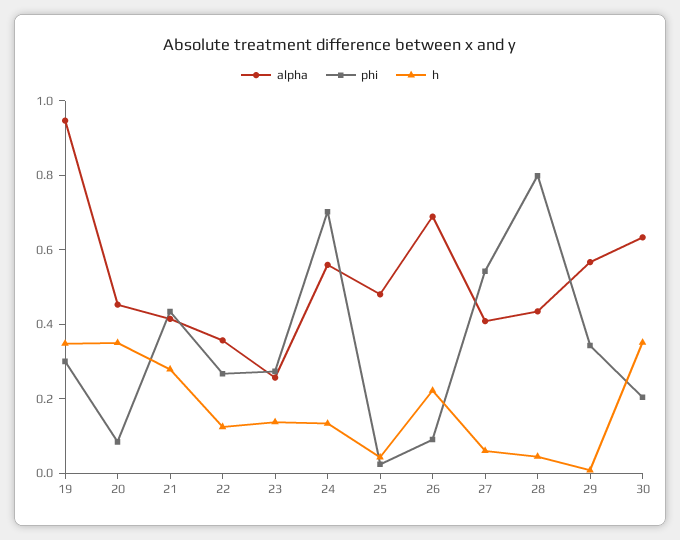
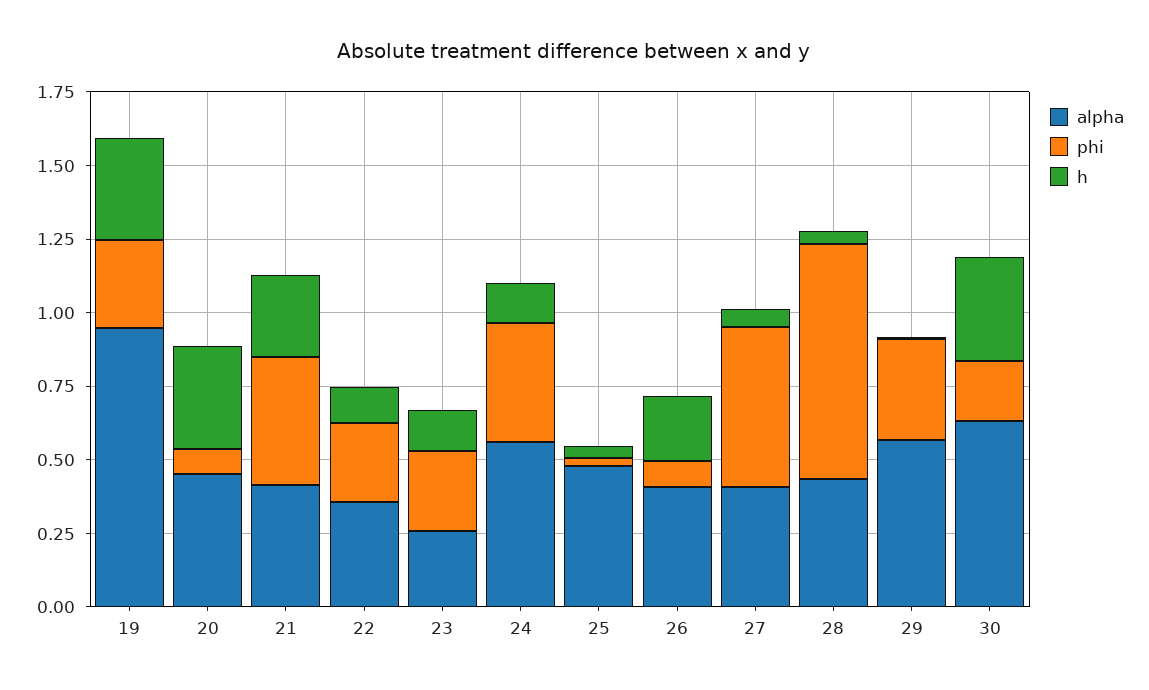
phi, 24: 0.7 -> 0.4
alpha, 26: 0.7 -> 0.4

